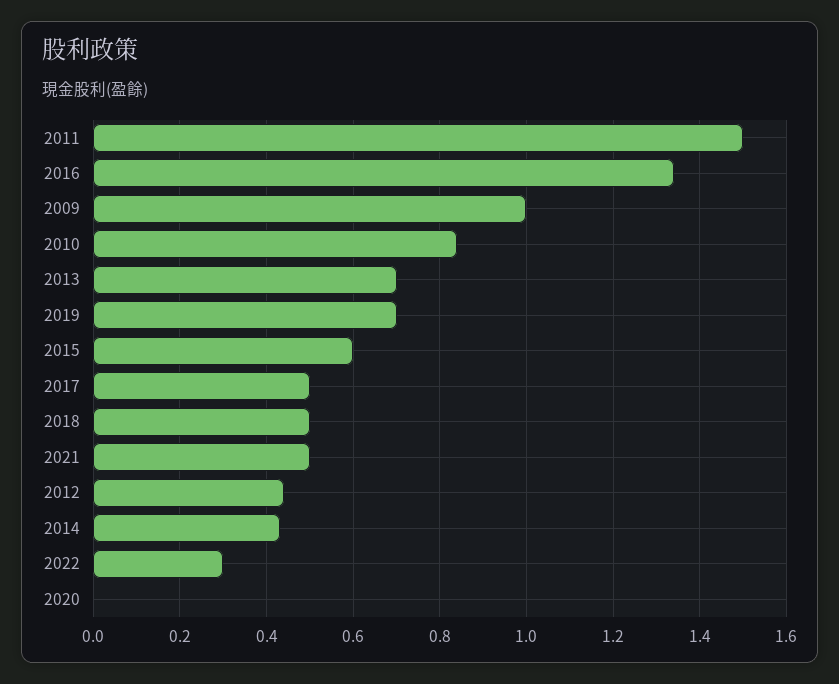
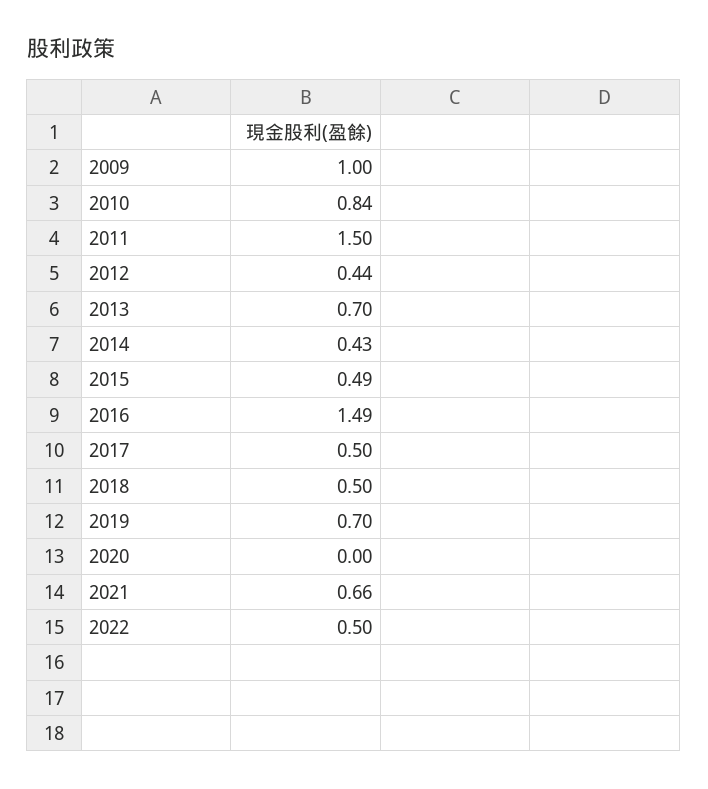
2016: 1.35 -> 1.49
2015: 0.6 -> 0.49
2021: 0.5 -> 0.66
2022: 0.3 -> 0.5

